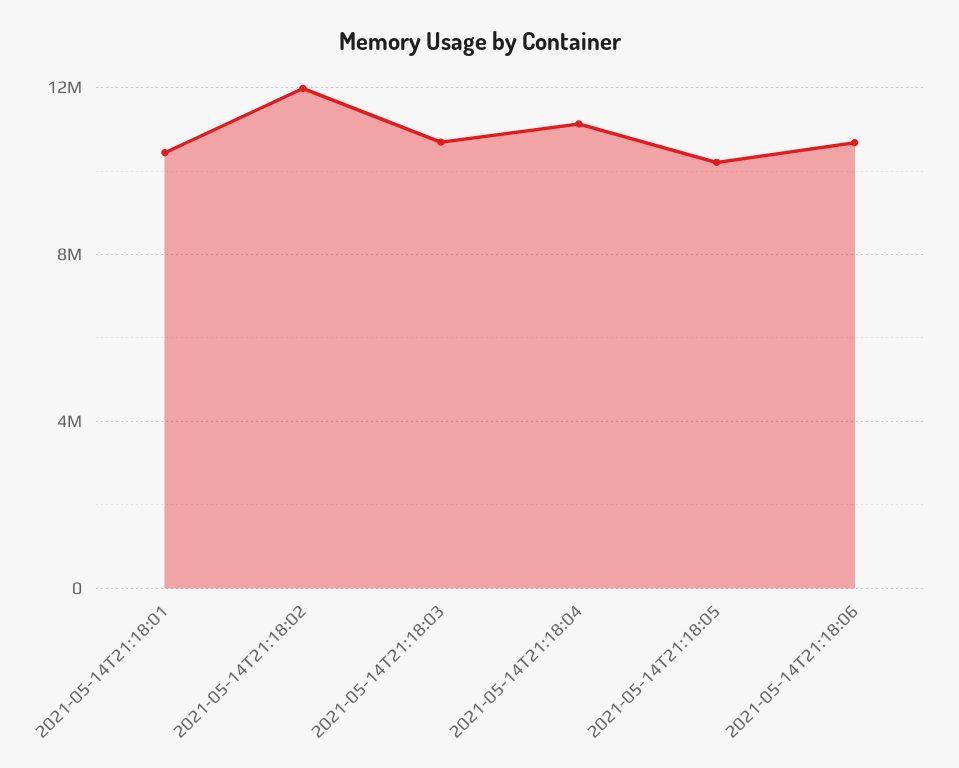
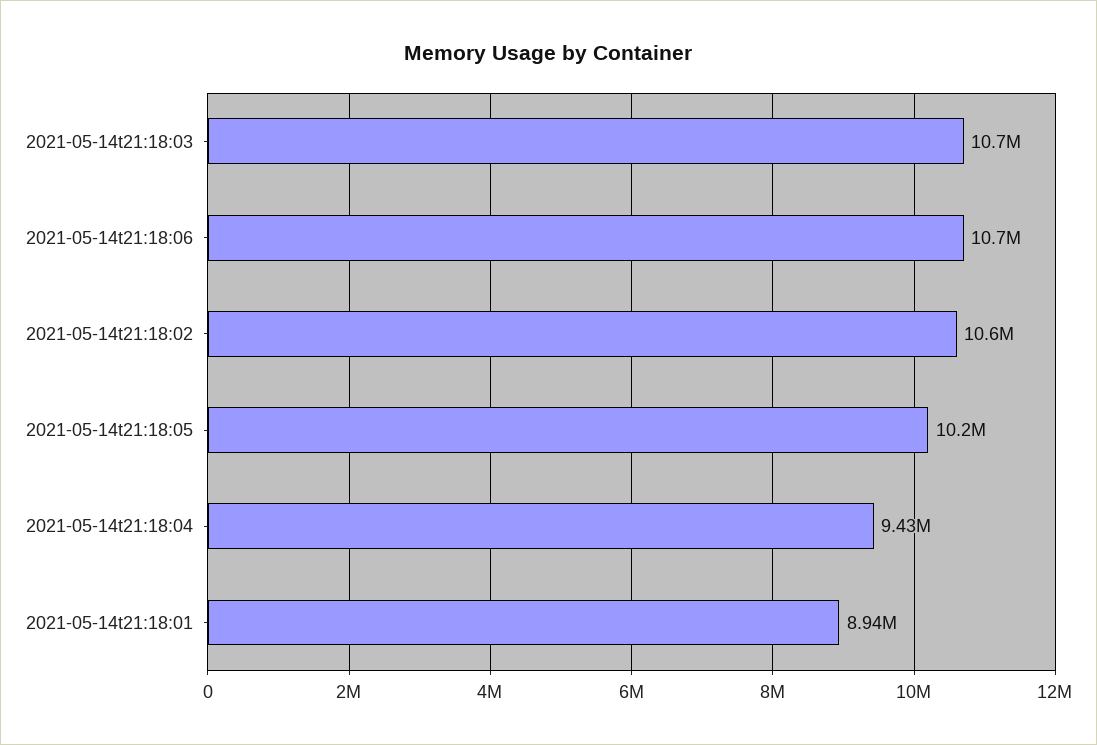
2021-05-14T21:18:01: 10500000 -> 8940000
2021-05-14T21:18:02: 12000000 -> 10600000
2021-05-14T21:18:04: 11000000 -> 9430000

